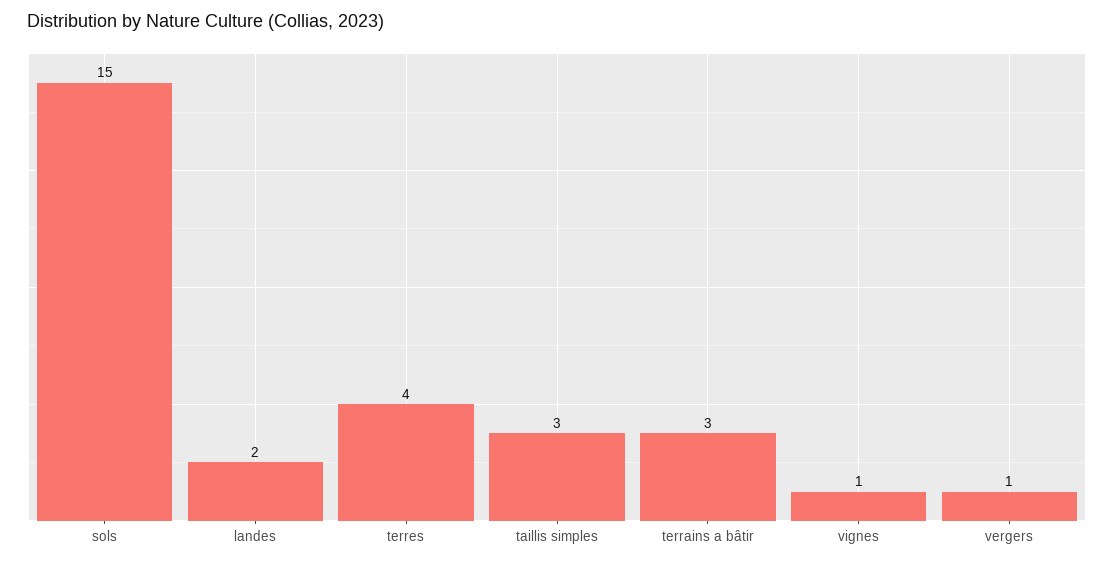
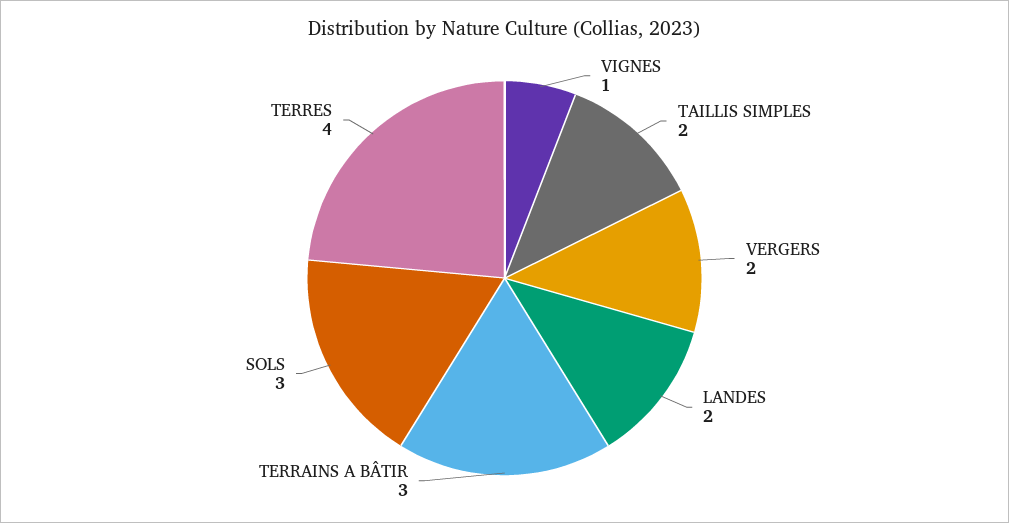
sols: 15 -> 3
taillis simples: 3 -> 2
vergers: 1 -> 2

